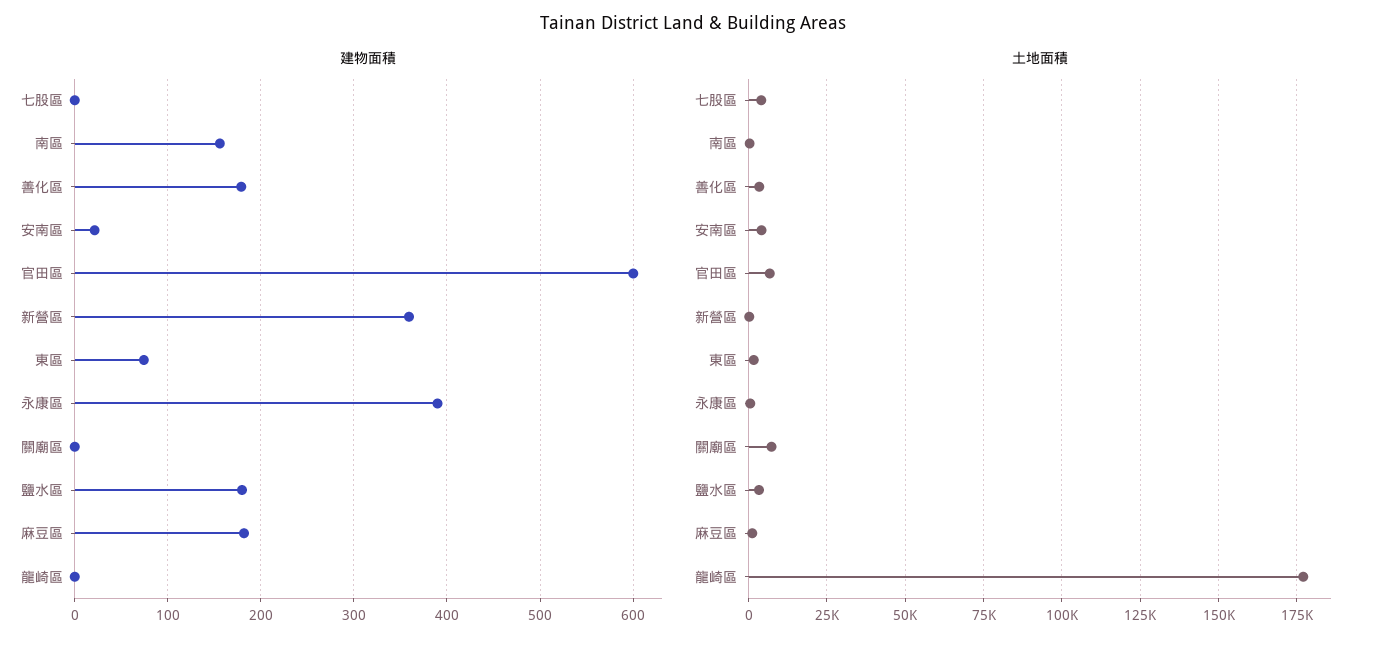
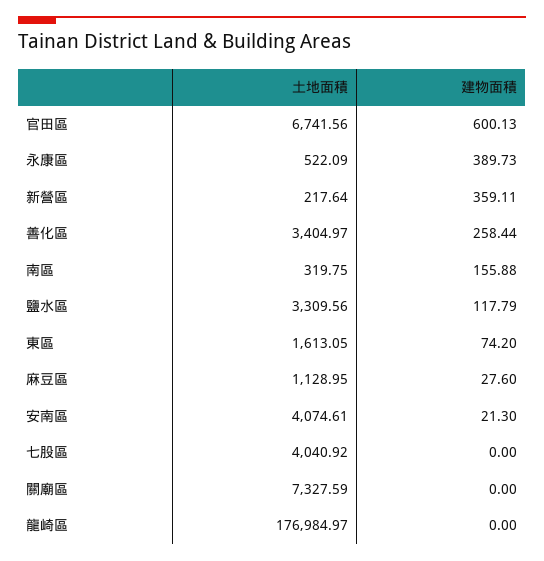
建物面積, 善化區: 180 -> 258.44
建物面積, 鹽水區: 180 -> 117.79
建物面積, 麻豆區: 180 -> 27.6

